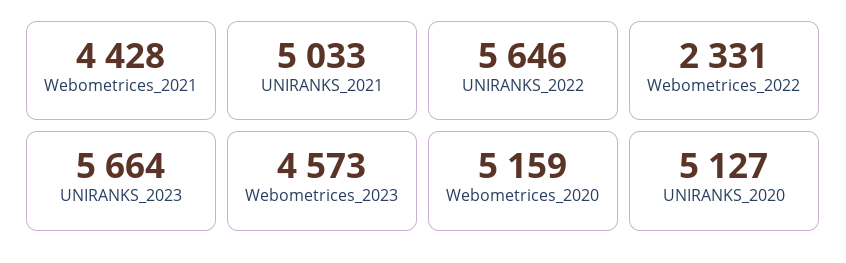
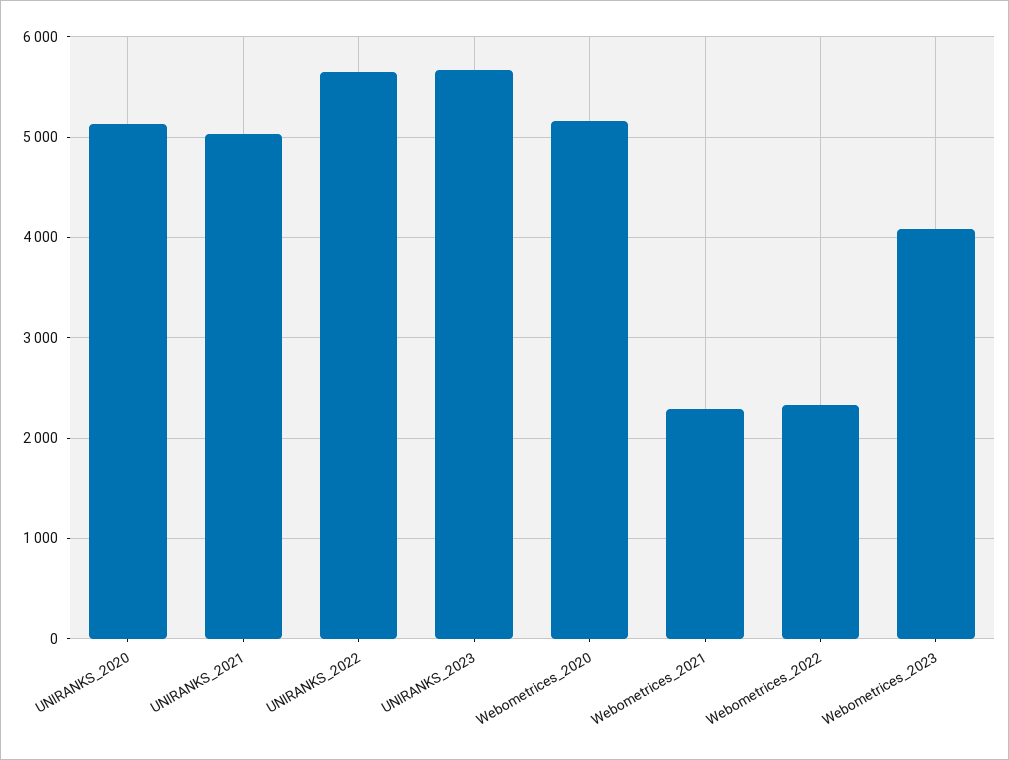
Webometrices_2021: 4428 -> 2300
Webometrices_2023: 4573 -> 4100

